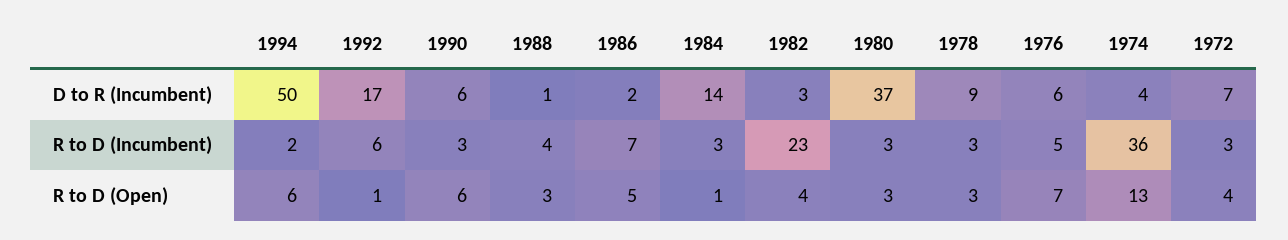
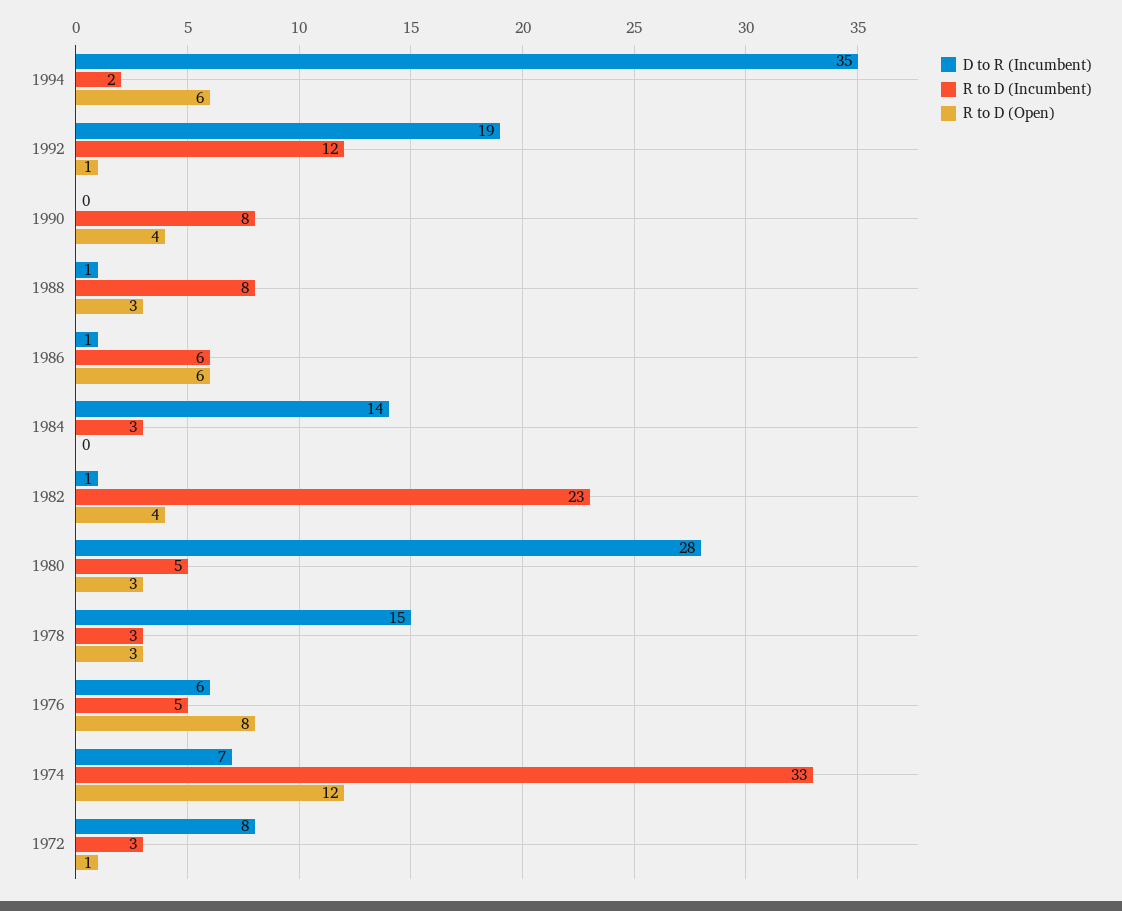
D to R (Incumbent), 1994: 50 -> 35
D to R (Incumbent), 1992: 17 -> 19
D to R (Incumbent), 1990: 6 -> 0
D to R (Incumbent), 1986: 2 -> 1
D to R (Incumbent), 1982: 3 -> 1
D to R (Incumbent), 1980: 37 -> 28
D to R (Incumbent), 1978: 9 -> 15
D to R (Incumbent), 1974: 4 -> 7
D to R (Incumbent), 1972: 7 -> 8
R to D (Incumbent), 1992: 6 -> 12
R to D (Incumbent), 1990: 3 -> 8
R to D (Incumbent), 1988: 4 -> 8
R to D (Incumbent), 1986: 7 -> 6
R to D (Incumbent), 1980: 3 -> 5
R to D (Incumbent), 1974: 36 -> 33
R to D (Open), 1990: 6 -> 4
R to D (Open), 1986: 5 -> 6
R to D (Open), 1984: 1 -> 0
R to D (Open), 1976: 7 -> 8
R to D (Open), 1974: 13 -> 12
R to D (Open), 1972: 4 -> 1

